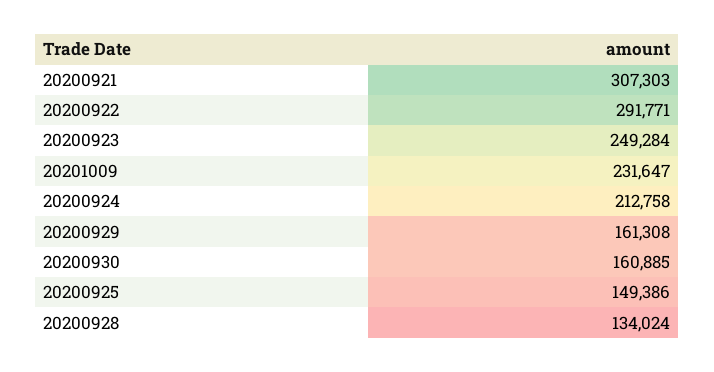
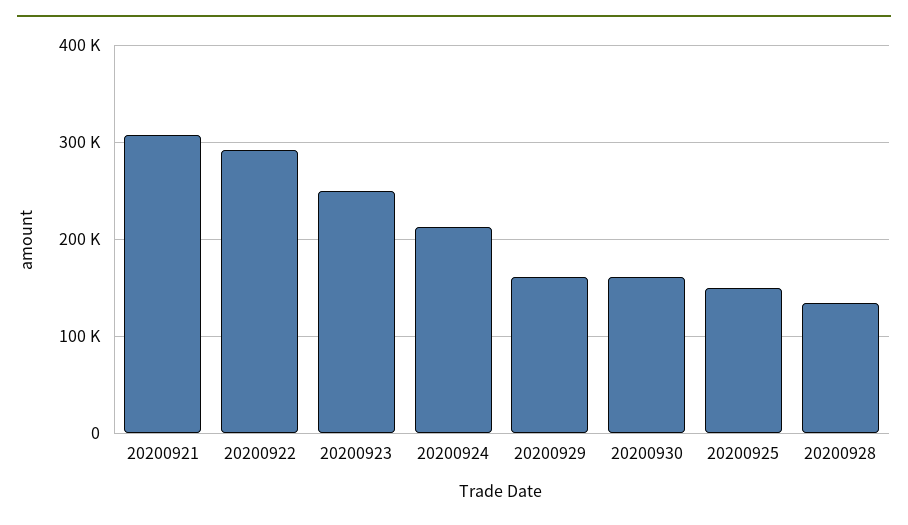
20201009: 231647 -> none

